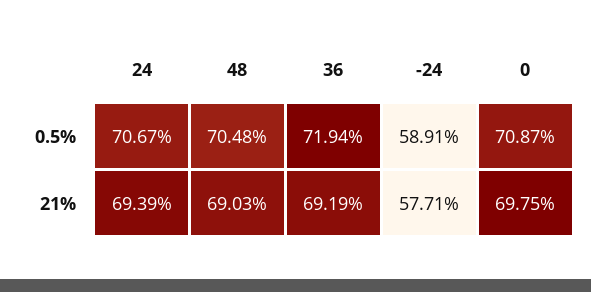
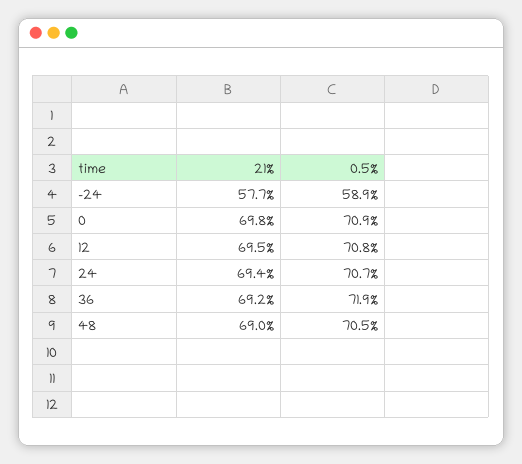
12, 21%: none -> 69.5
12, 0.5%: none -> 70.8

